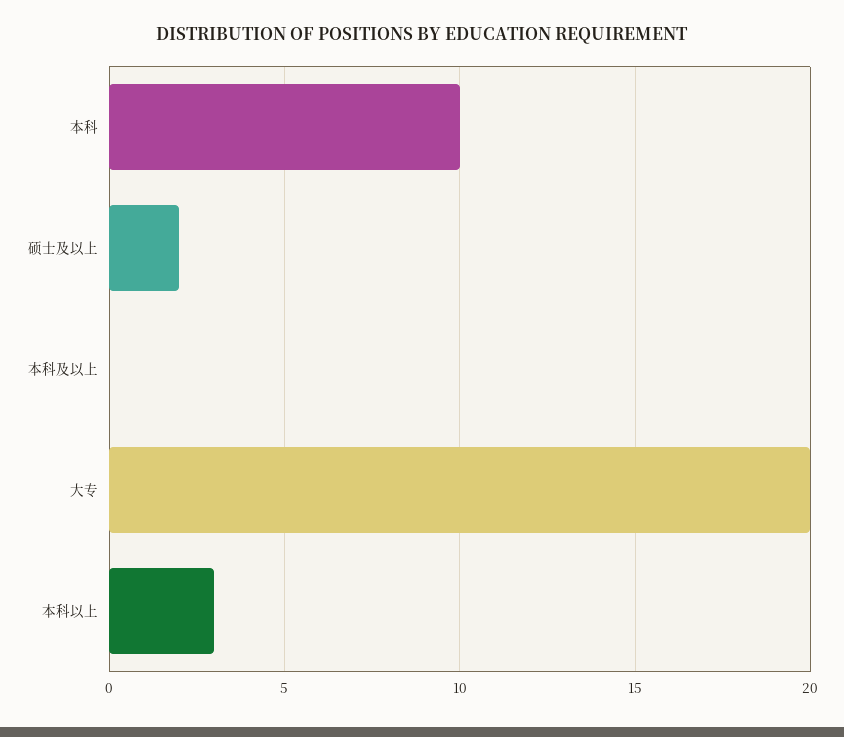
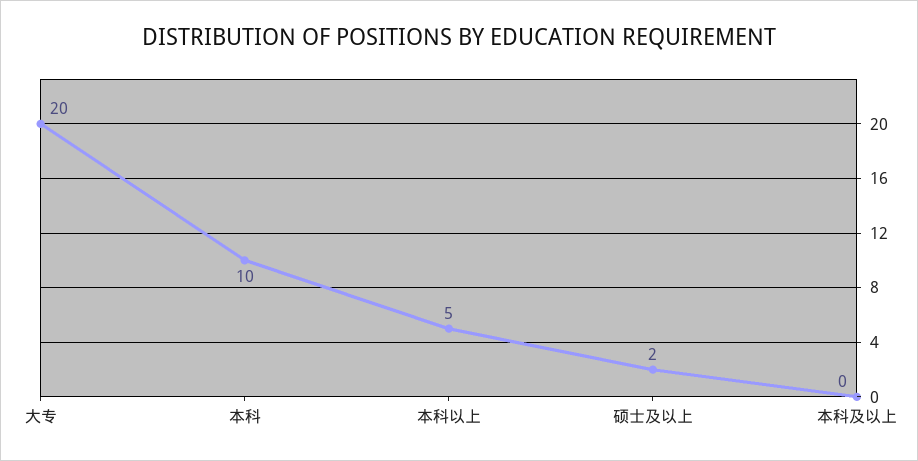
本科以上: 3 -> 5

